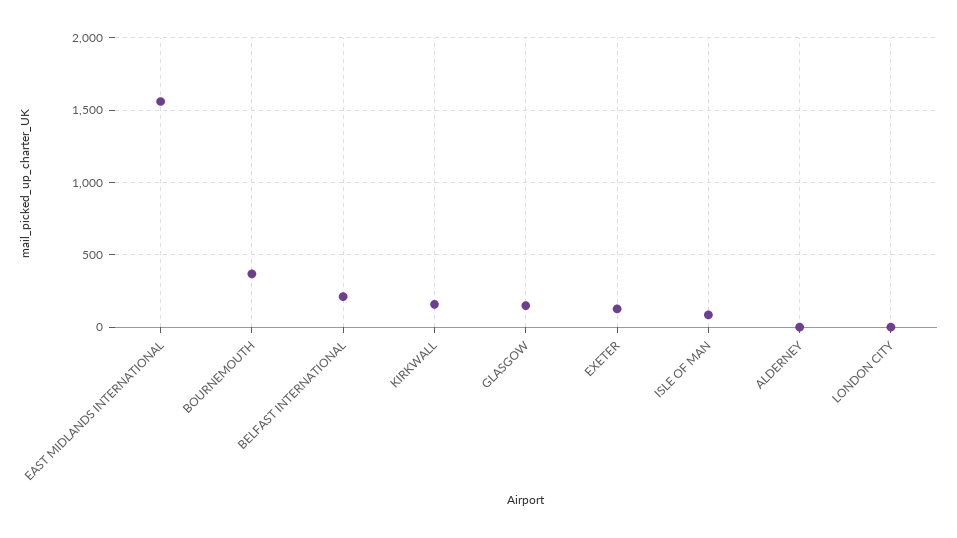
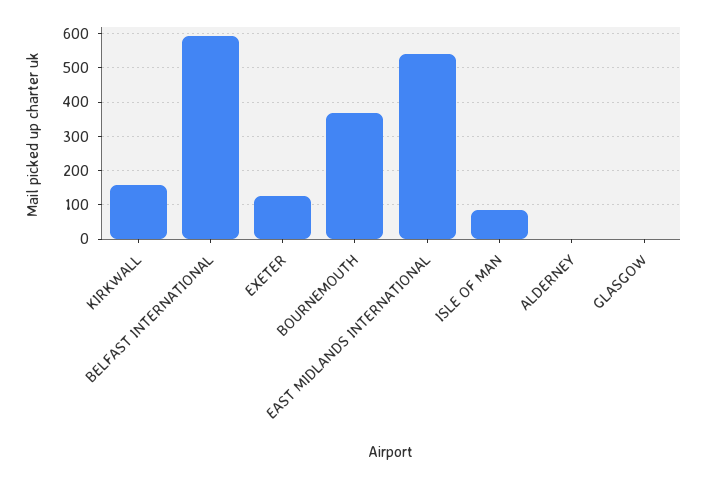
EAST MIDLANDS INTERNATIONAL: 1550 -> 540
BELFAST INTERNATIONAL: 200 -> 600
GLASGOW: 150 -> 0
LONDON CITY: 0 -> none

